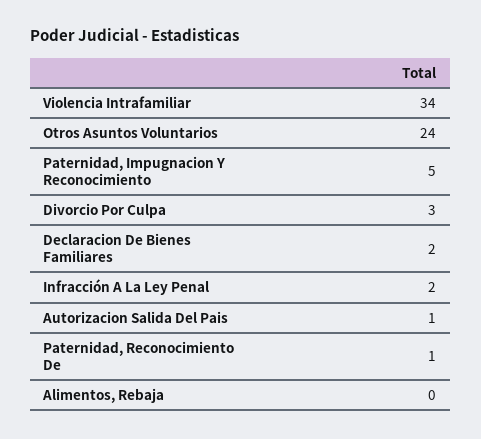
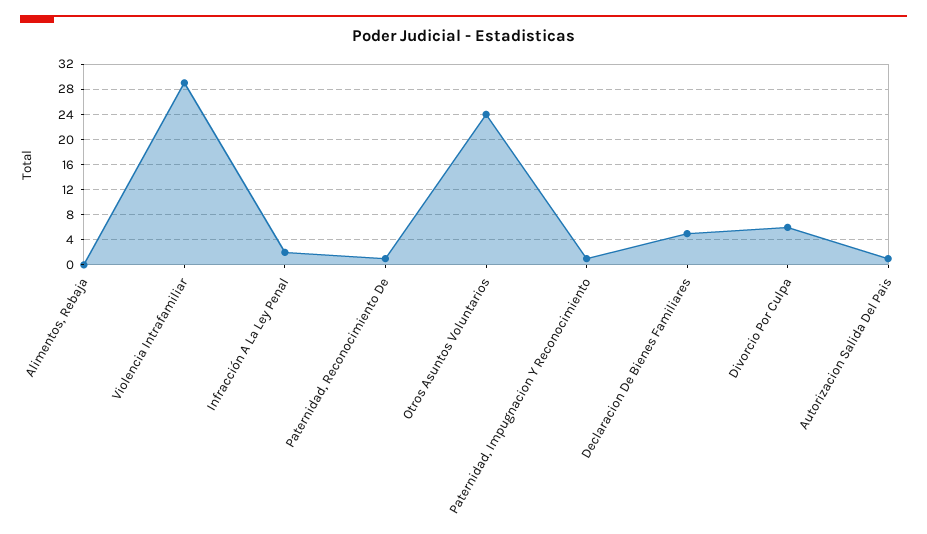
Violencia Intrafamiliar: 34 -> 29
Paternidad, Impugnacion Y Reconocimiento: 5 -> 1
Divorcio Por Culpa: 3 -> 6
Declaracion De Bienes Familiares: 2 -> 5

